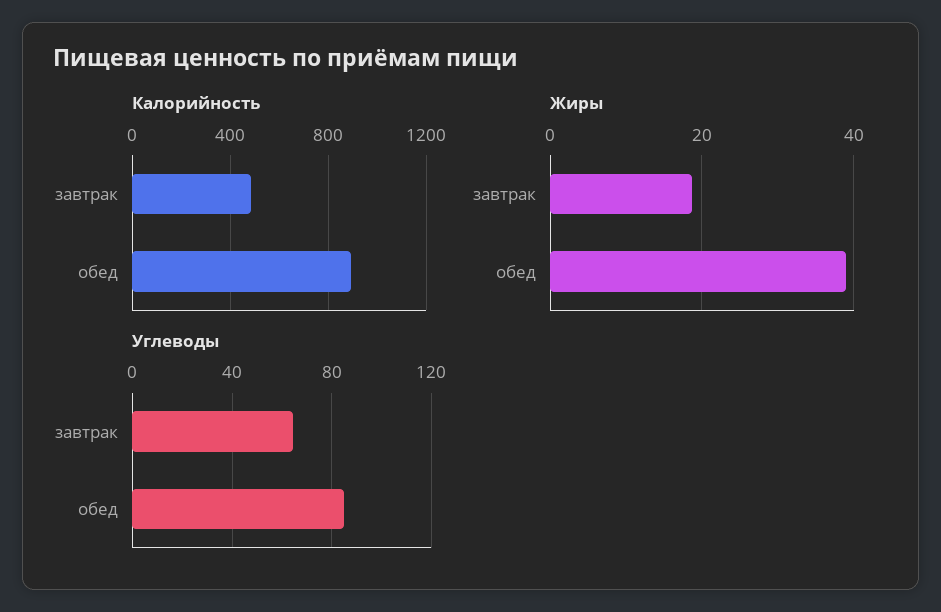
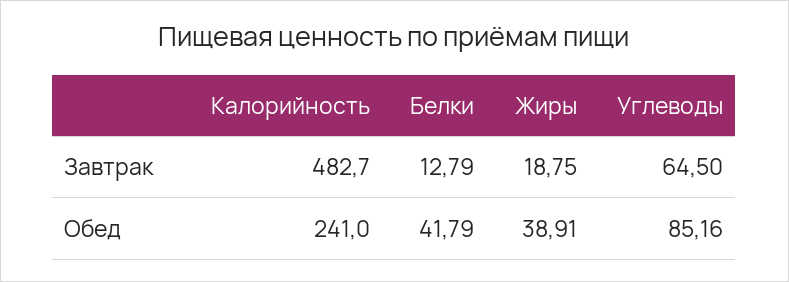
Калорийность, обед: 900 -> 241
Белки, завтрак: none -> 12.79
Белки, обед: none -> 41.79

